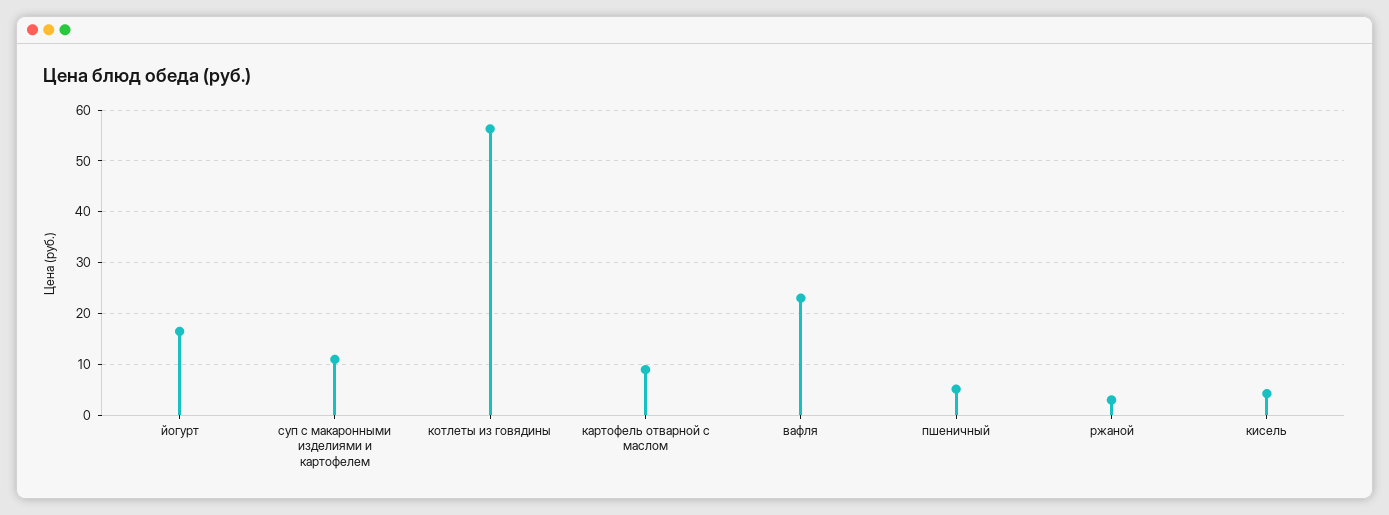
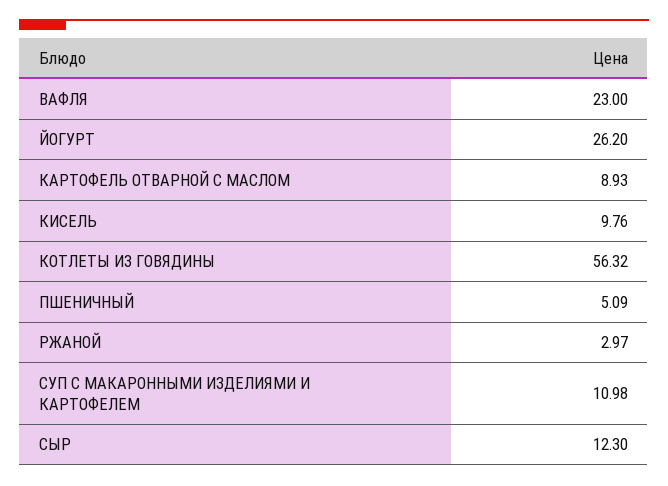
йогурт: 16 -> 26.2
кисель: 4 -> 9.76
СЫР: none -> 12.3

